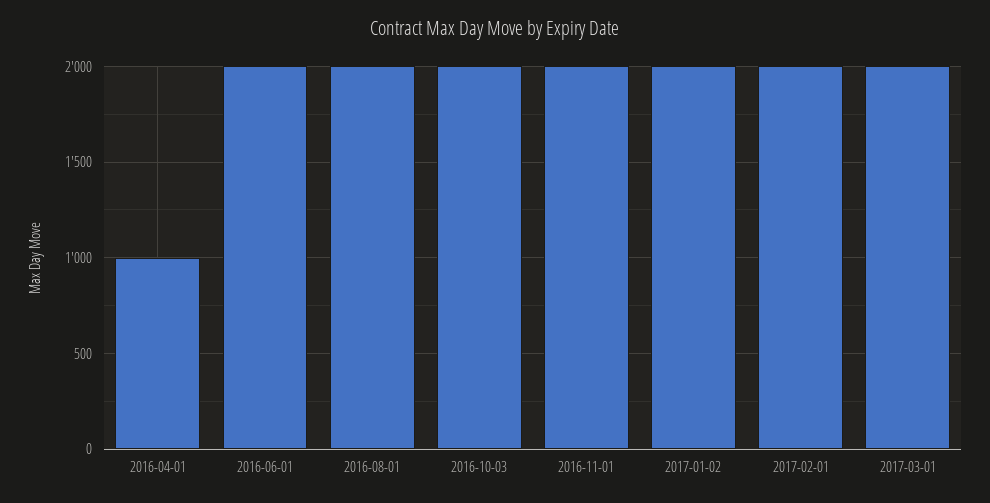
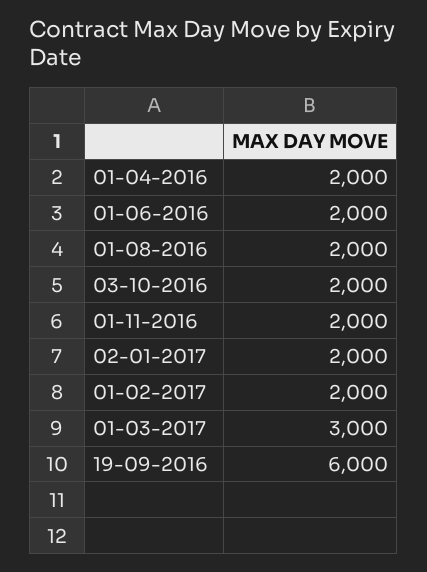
2016-04-01: 1000 -> 2000
2017-03-01: 2000 -> 3000
19-09-2016: none -> 6000

